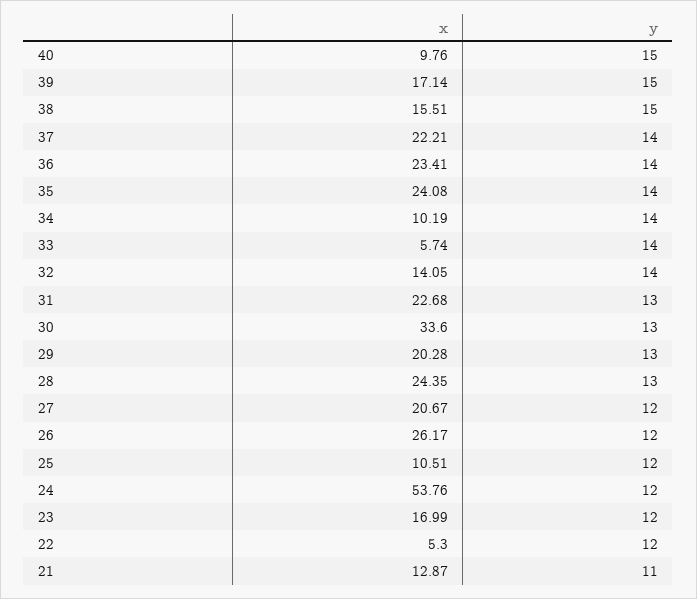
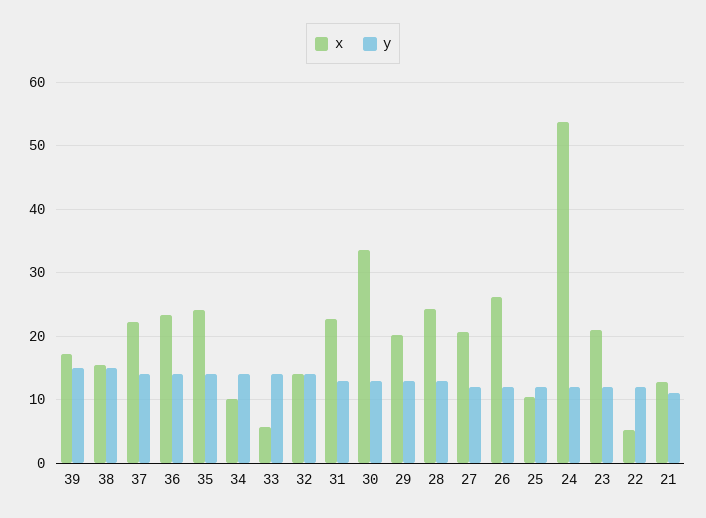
x, 40: 9.76 -> none
y, 40: 15 -> none
x, 23: 16.99 -> 21

